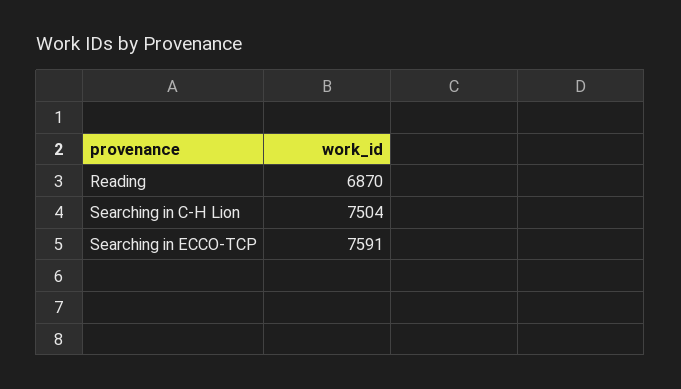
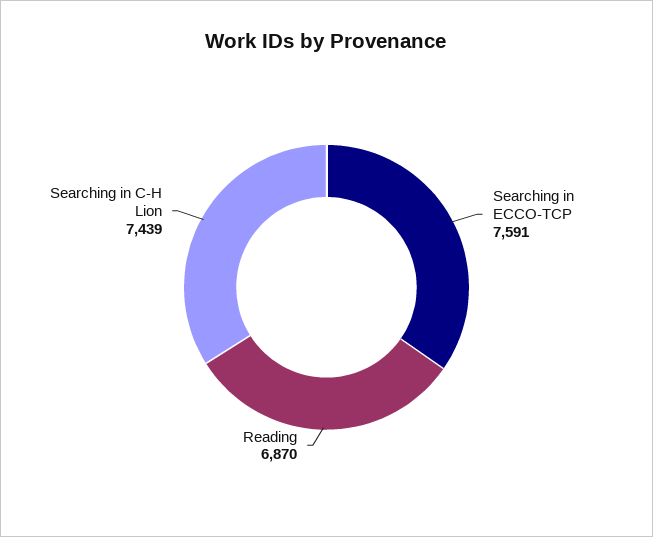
Searching in C-H Lion: 7504 -> 7439

